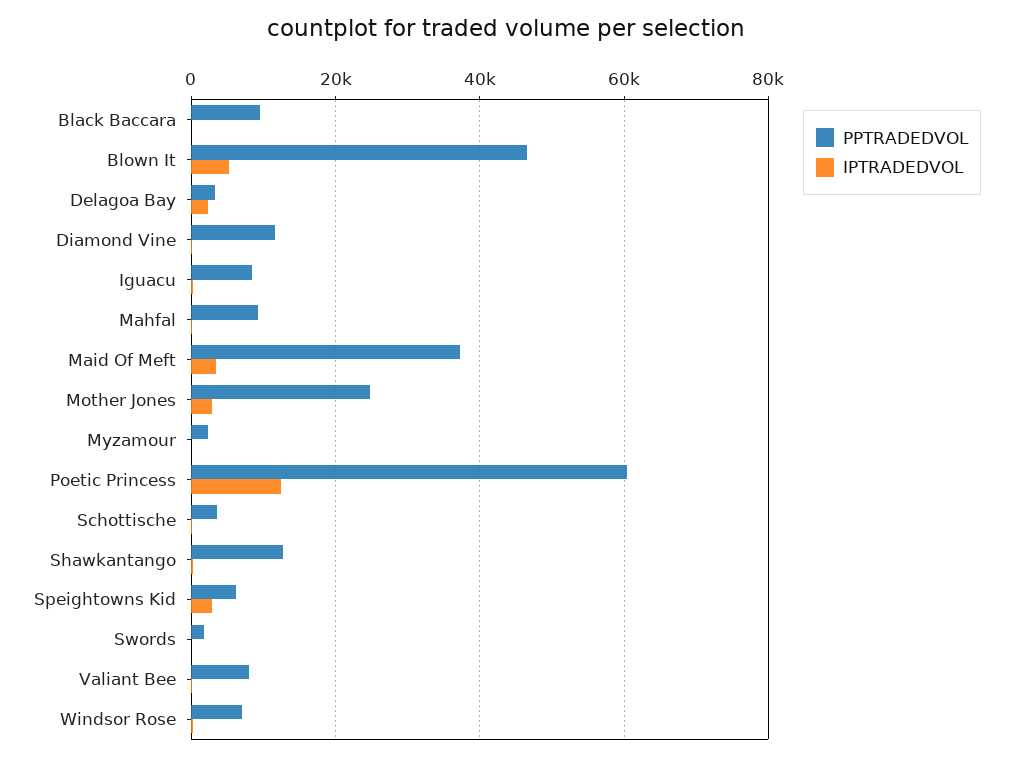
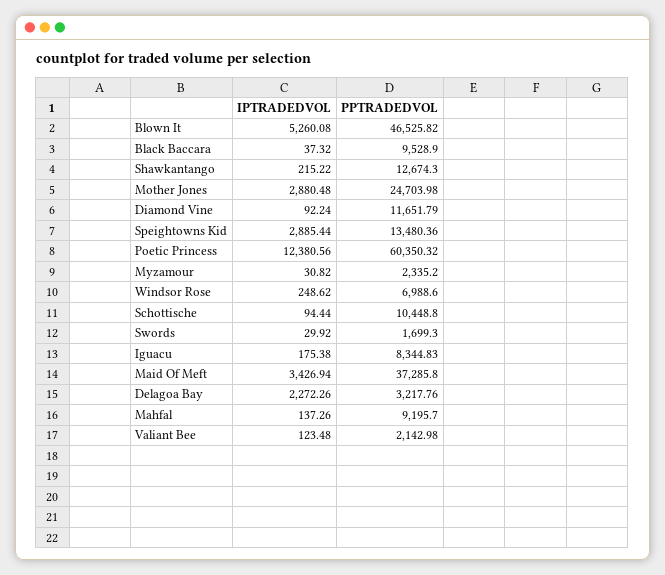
PPTRADEDVOL, Schottische: 4000 -> 10448.8
PPTRADEDVOL, Speightowns Kid: 6000 -> 13480.36
PPTRADEDVOL, Valiant Bee: 8000 -> 2142.98

